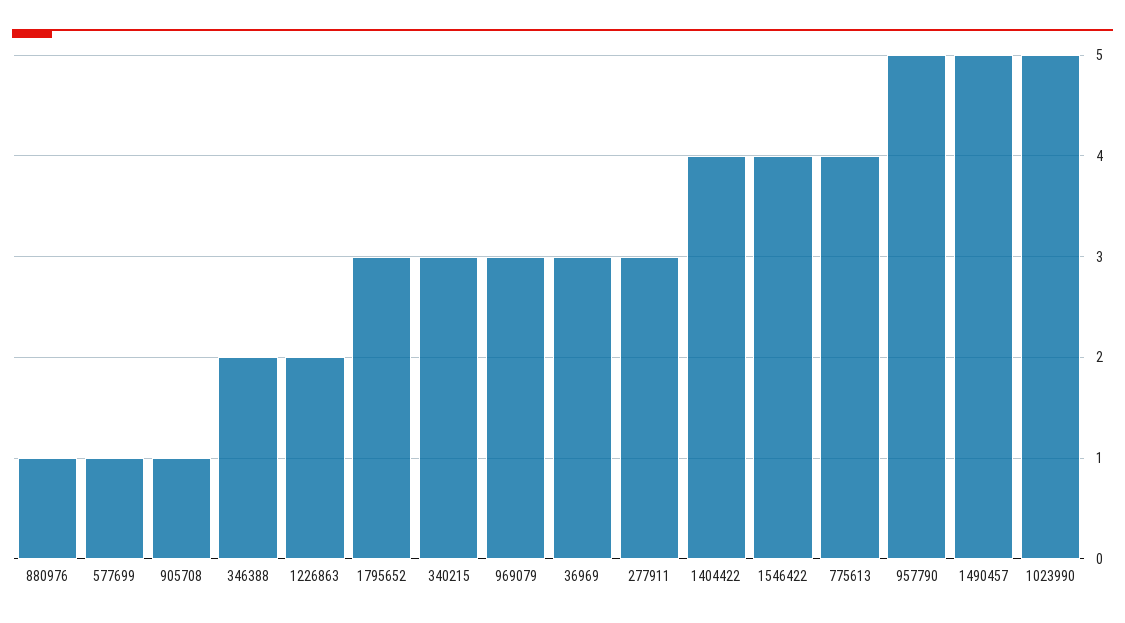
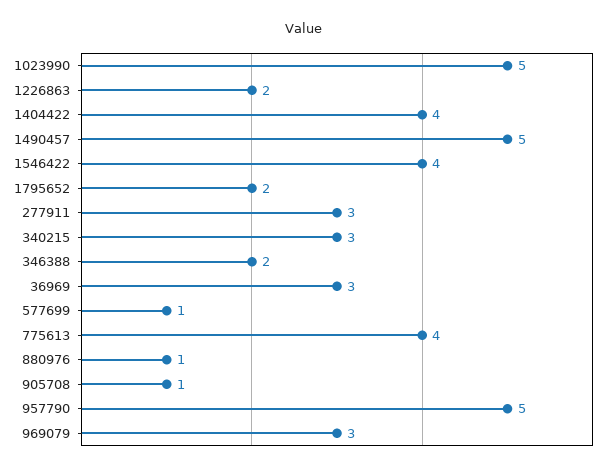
1795652: 3 -> 2

